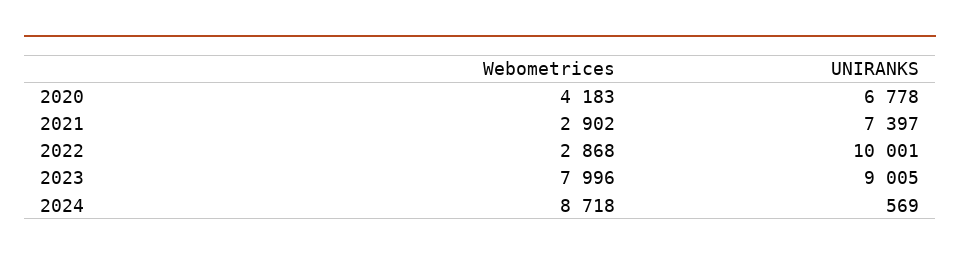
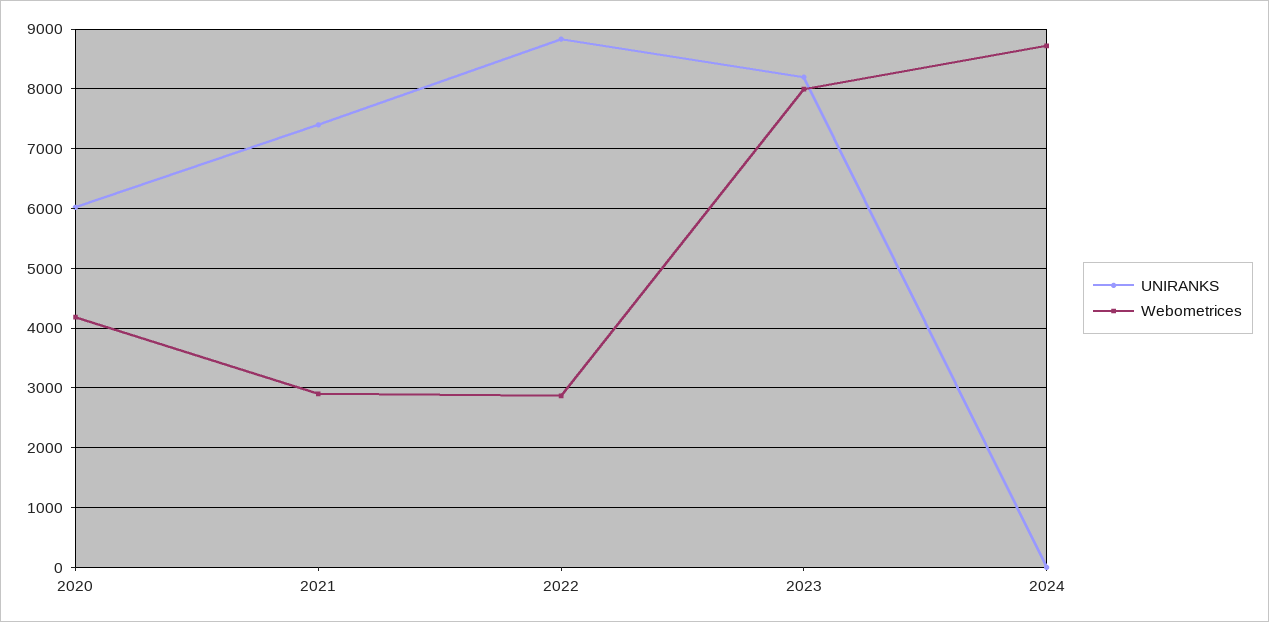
UNIRANKS, 2020: 6778 -> 6000
UNIRANKS, 2022: 10001 -> 8800
UNIRANKS, 2023: 9005 -> 8200
UNIRANKS, 2024: 569 -> 0

